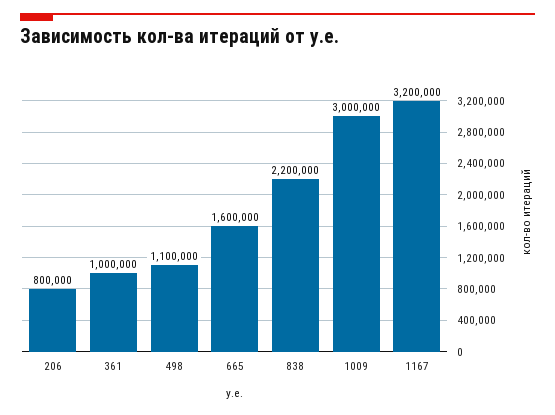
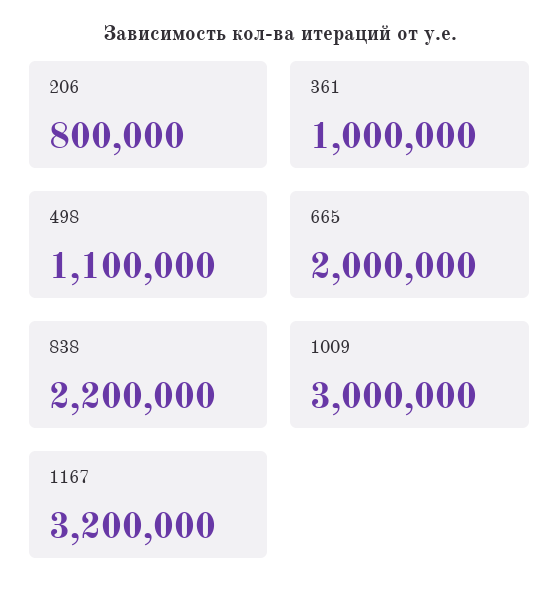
665: 1600000 -> 2000000

